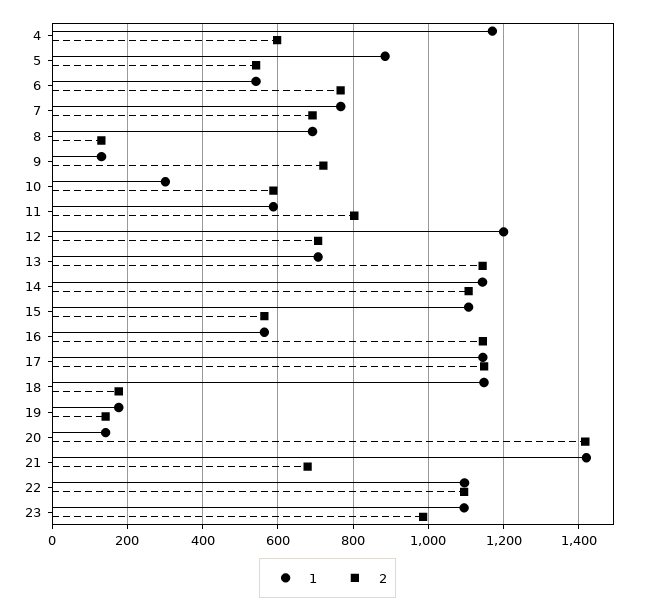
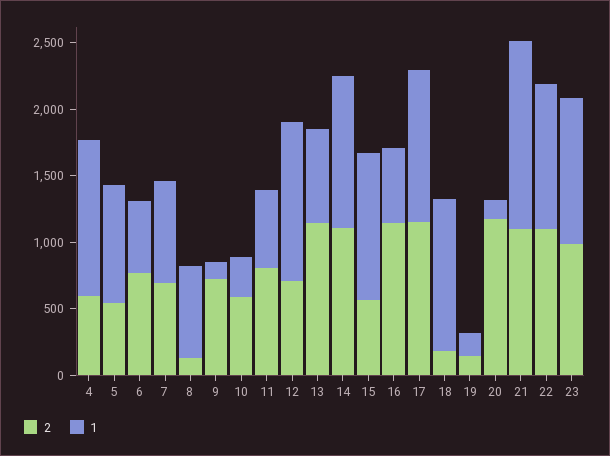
2, 20: 1420 -> 1200
2, 21: 680 -> 1100

